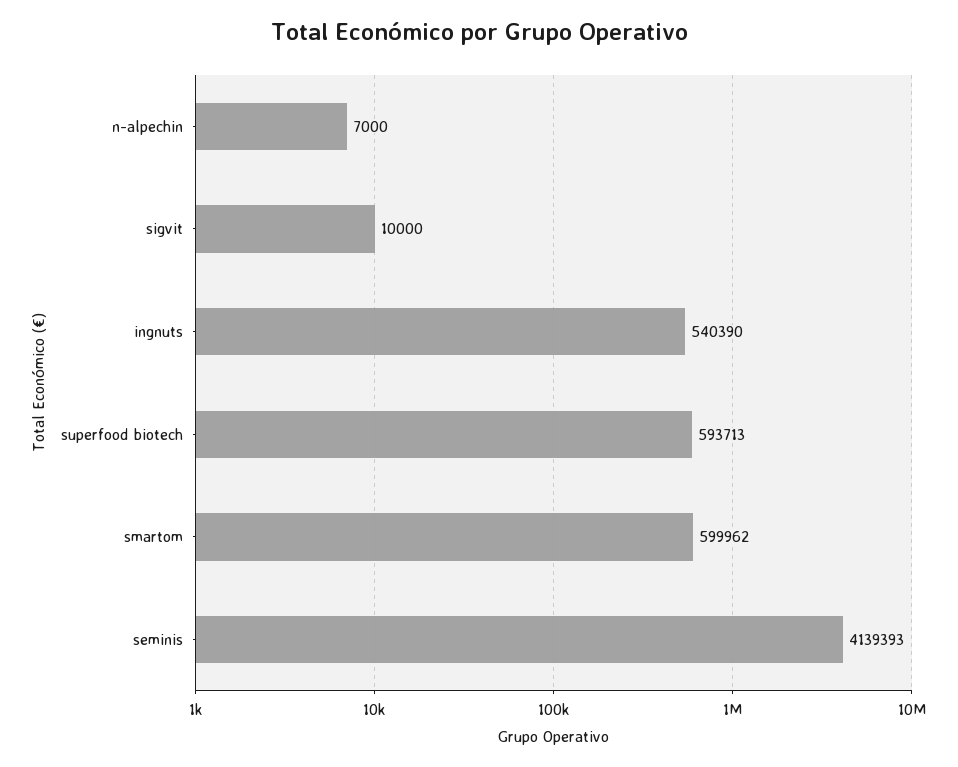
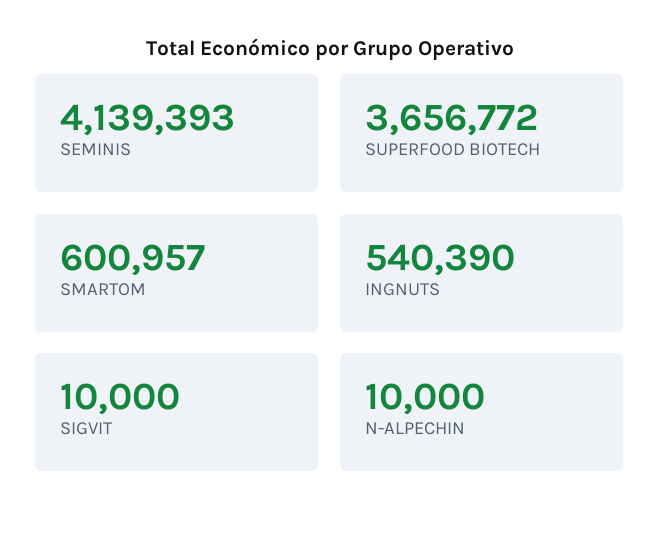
n-alpechin: 7000 -> 10000
superfood biotech: 593713 -> 3656772
smartom: 599962 -> 600957

